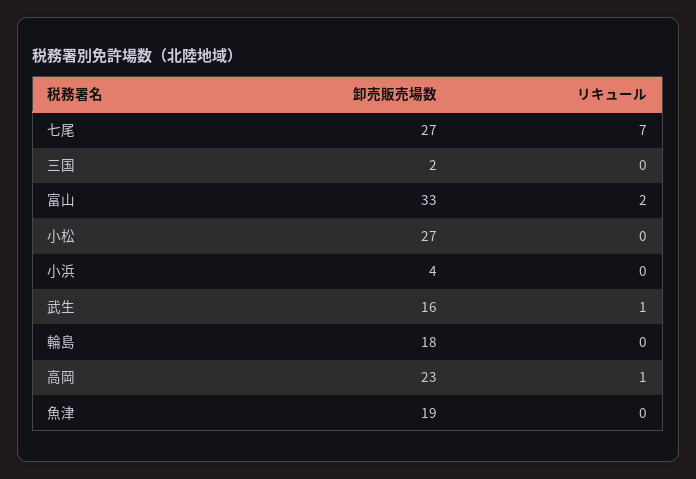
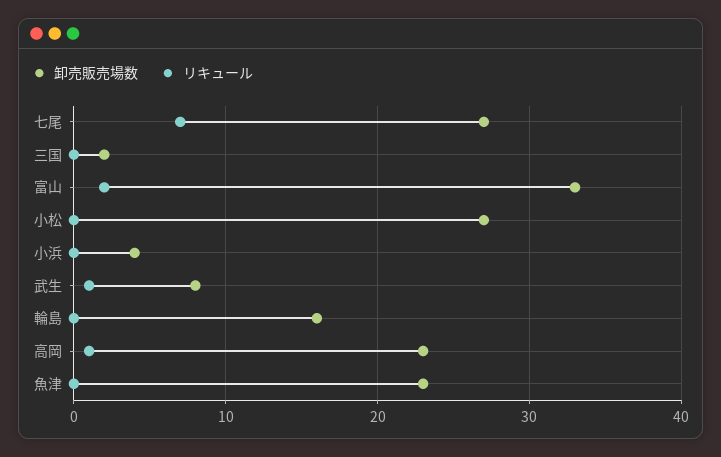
卸売販売場数, 武生: 16 -> 8
卸売販売場数, 輪島: 18 -> 16
卸売販売場数, 魚津: 19 -> 23

